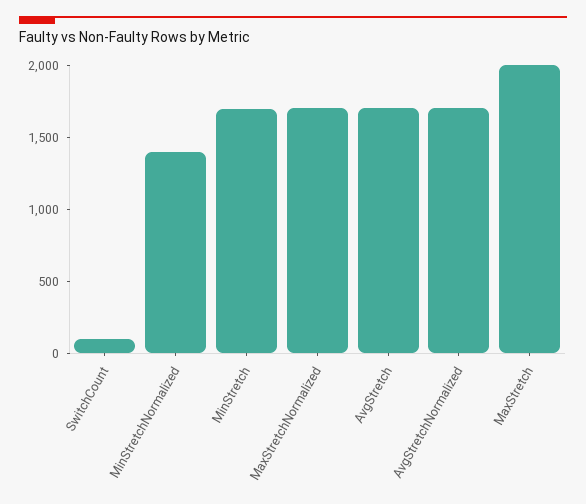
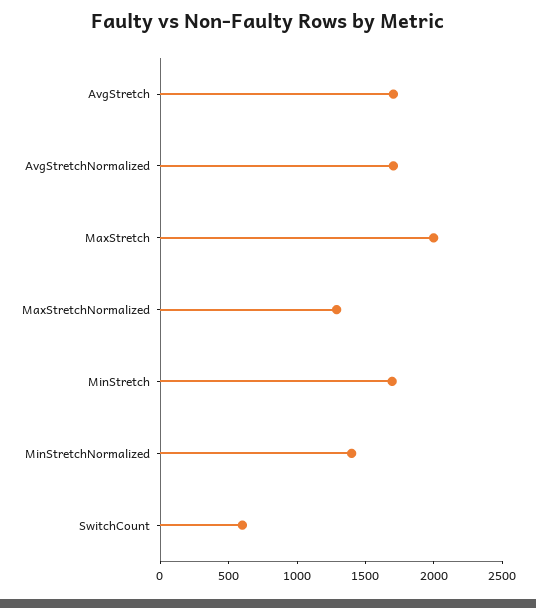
SwitchCount: 100 -> 600
MaxStretchNormalized: 1700 -> 1300

